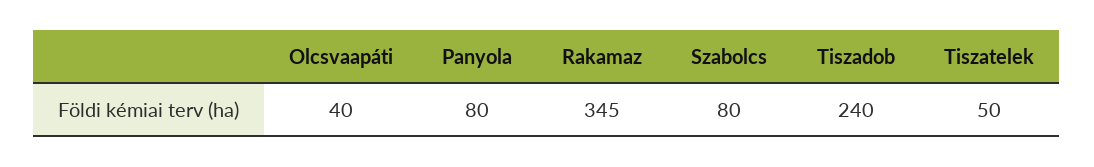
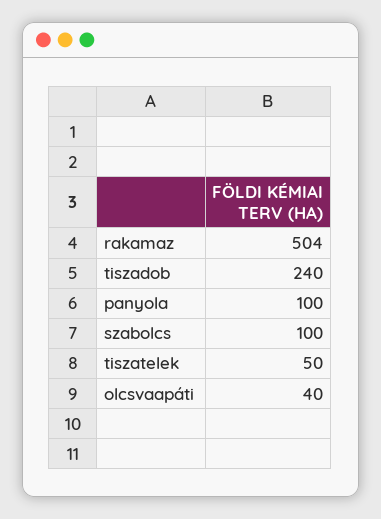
Panyola: 80 -> 100
Rakamaz: 345 -> 504
Szabolcs: 80 -> 100

